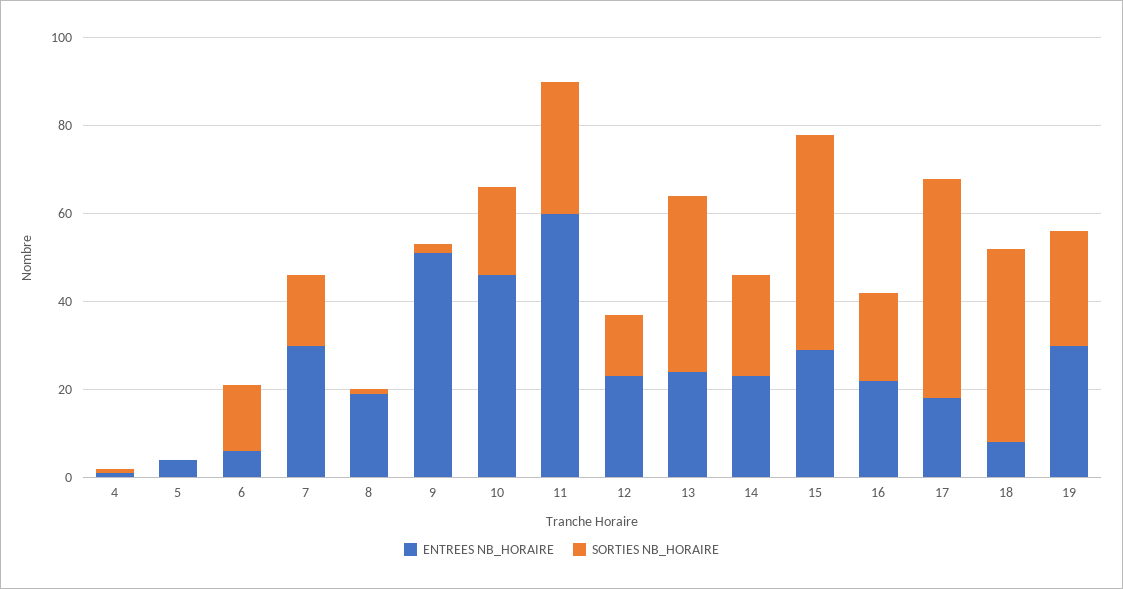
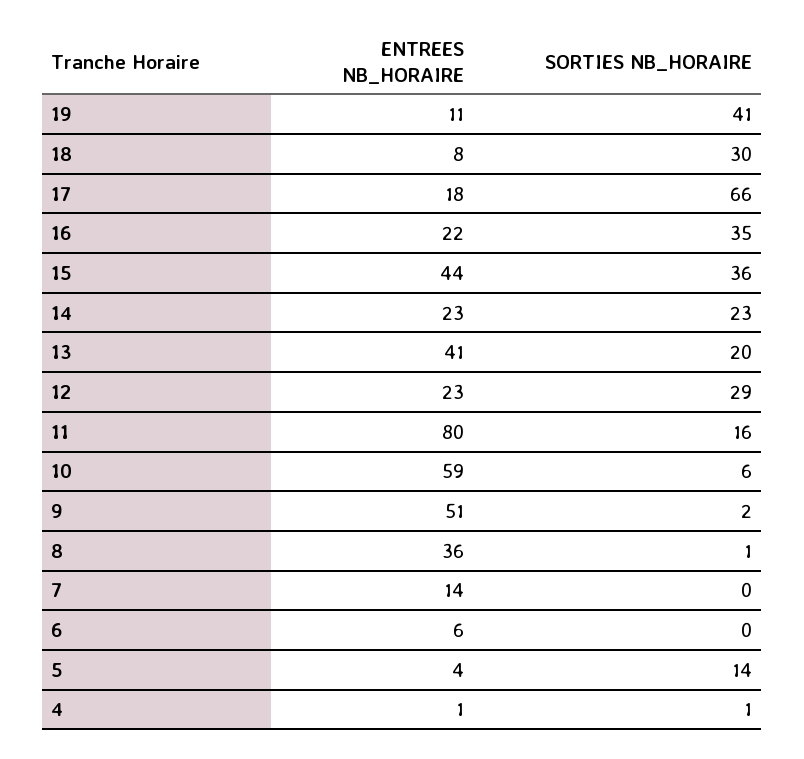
SORTIES NB_HORAIRE, 5: 0 -> 14
SORTIES NB_HORAIRE, 6: 15 -> 0
ENTREES NB_HORAIRE, 7: 30 -> 14
SORTIES NB_HORAIRE, 7: 15 -> 0
ENTREES NB_HORAIRE, 8: 20 -> 36
ENTREES NB_HORAIRE, 10: 45 -> 59
SORTIES NB_HORAIRE, 10: 20 -> 6
ENTREES NB_HORAIRE, 11: 60 -> 80
SORTIES NB_HORAIRE, 11: 30 -> 16
SORTIES NB_HORAIRE, 12: 15 -> 29
ENTREES NB_HORAIRE, 13: 25 -> 41
SORTIES NB_HORAIRE, 13: 40 -> 20
ENTREES NB_HORAIRE, 15: 30 -> 44
SORTIES NB_HORAIRE, 15: 50 -> 36
SORTIES NB_HORAIRE, 16: 20 -> 35
SORTIES NB_HORAIRE, 17: 50 -> 66
SORTIES NB_HORAIRE, 18: 45 -> 30
ENTREES NB_HORAIRE, 19: 30 -> 11
SORTIES NB_HORAIRE, 19: 25 -> 41

